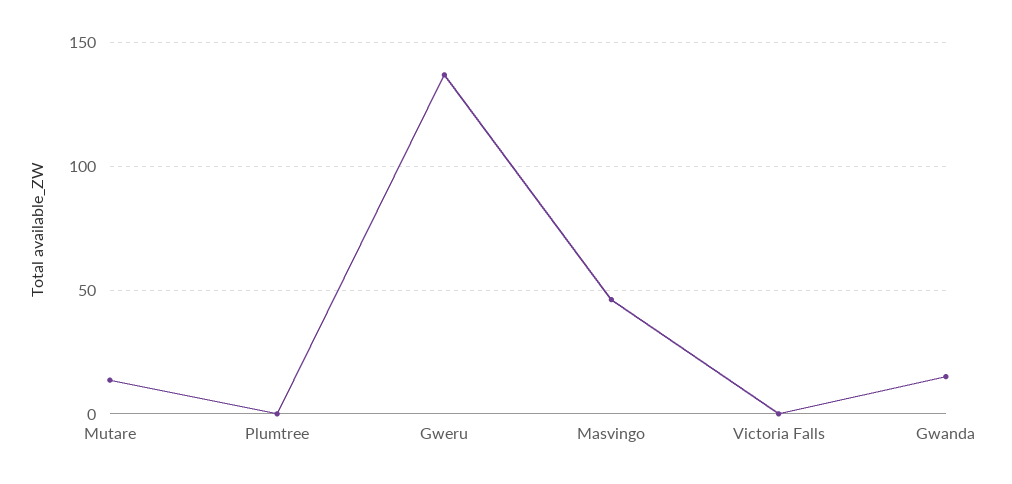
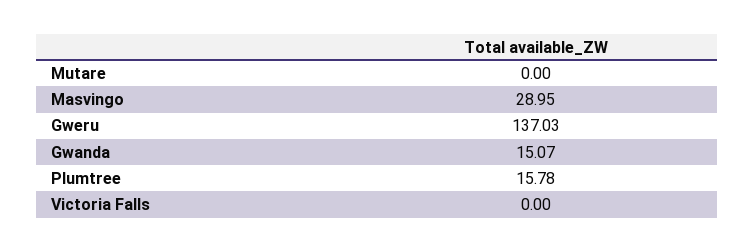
Mutare: 15 -> 0
Plumtree: 0 -> 15.78
Masvingo: 45 -> 28.95

